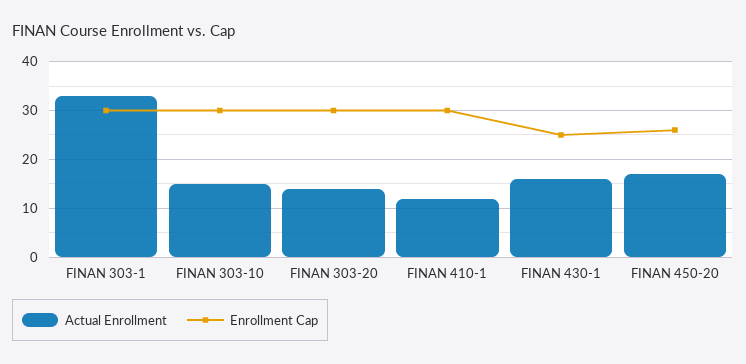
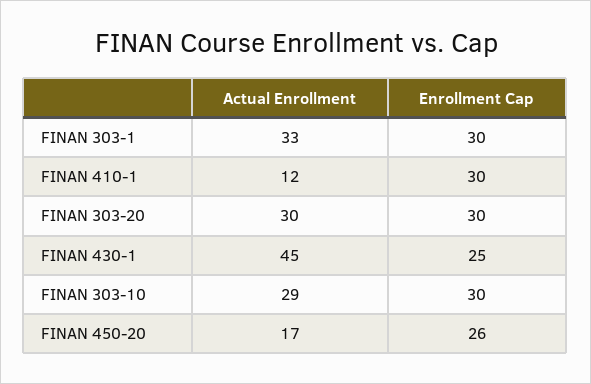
Actual Enrollment, FINAN 303-10: 15 -> 29
Actual Enrollment, FINAN 303-20: 15 -> 30
Actual Enrollment, FINAN 430-1: 15 -> 45

